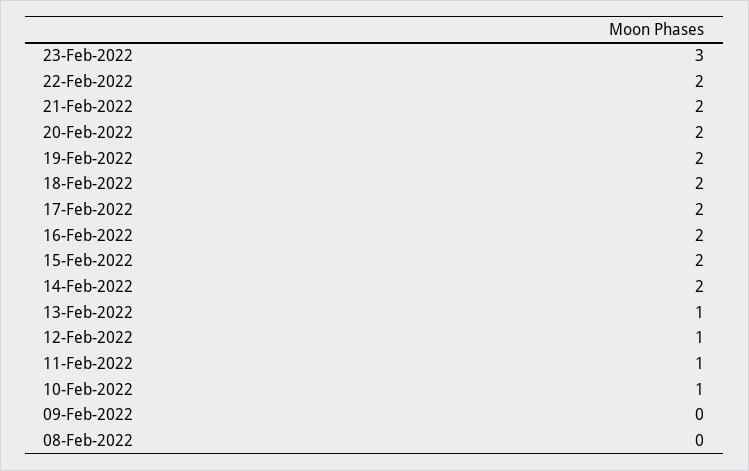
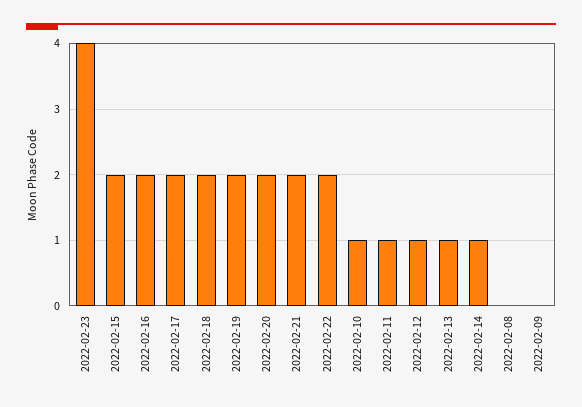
23-Feb-2022: 3 -> 4
14-Feb-2022: 2 -> 1

